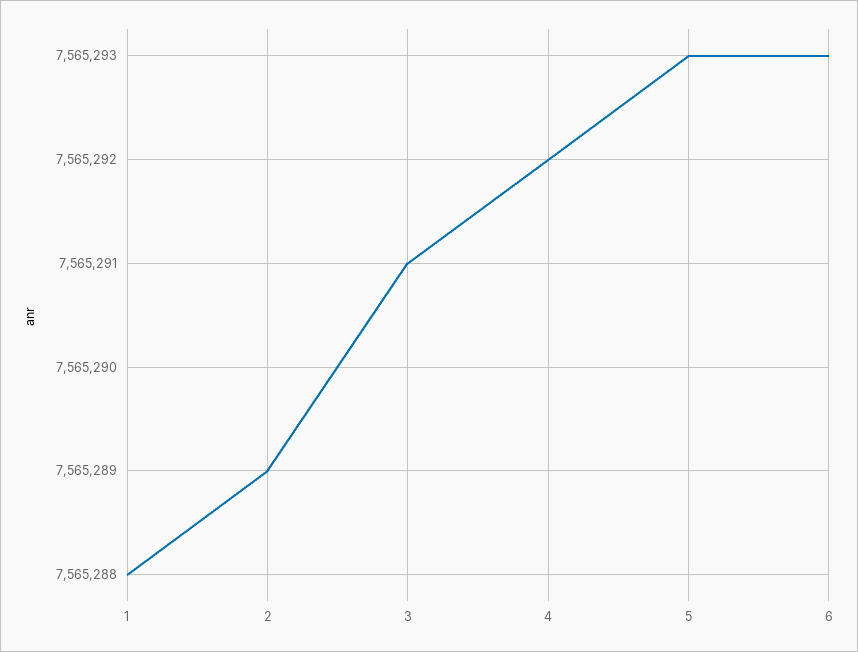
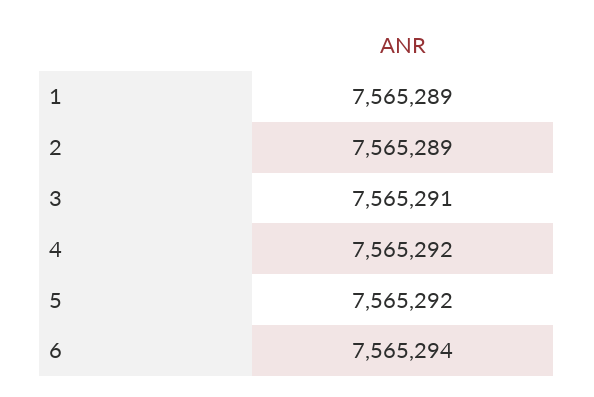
1: 7565288 -> 7565289
5: 7565293 -> 7565292
6: 7565293 -> 7565294

